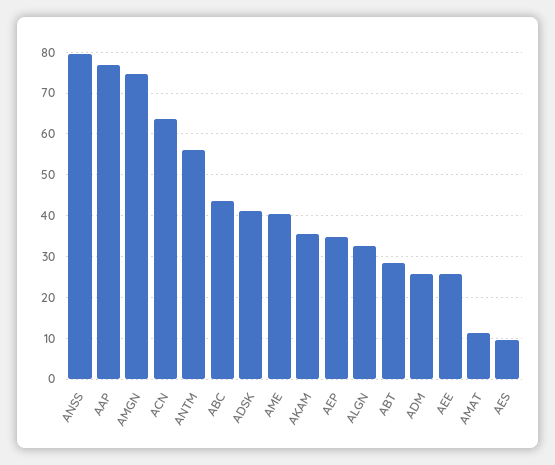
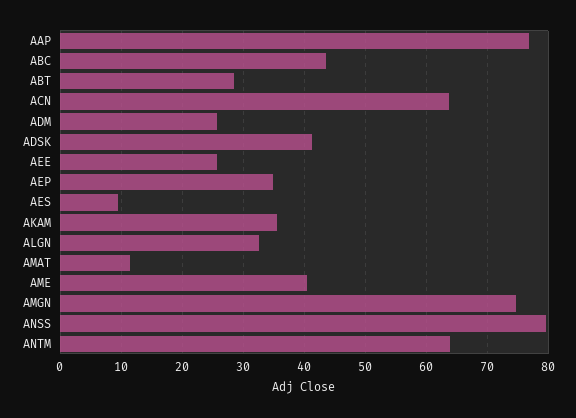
ANTM: 56 -> 64

